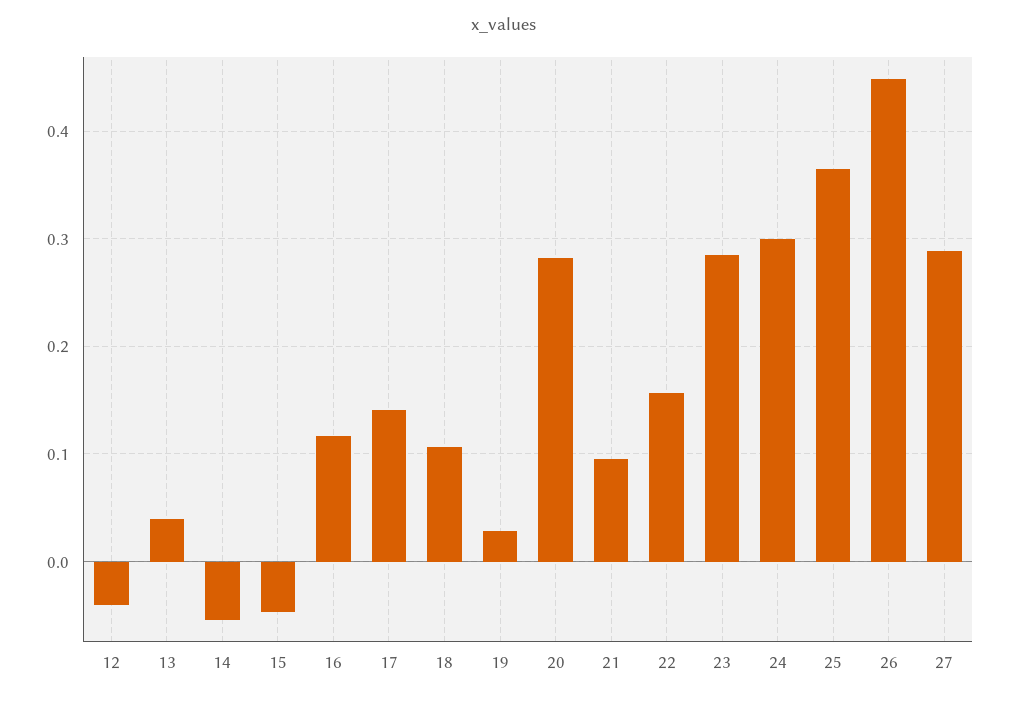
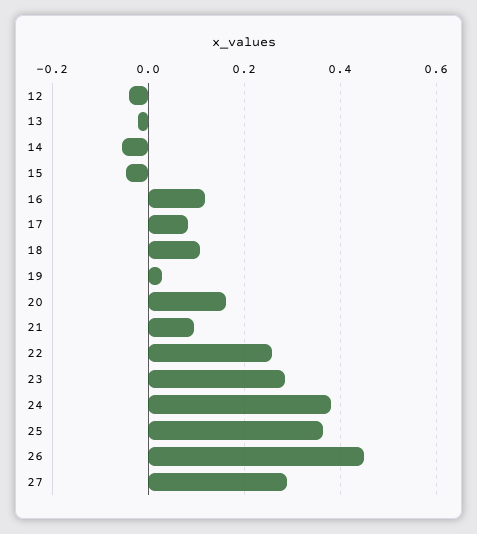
13: 0.04 -> -0.02
17: 0.14 -> 0.08
20: 0.28 -> 0.16
22: 0.16 -> 0.26
24: 0.3 -> 0.38

